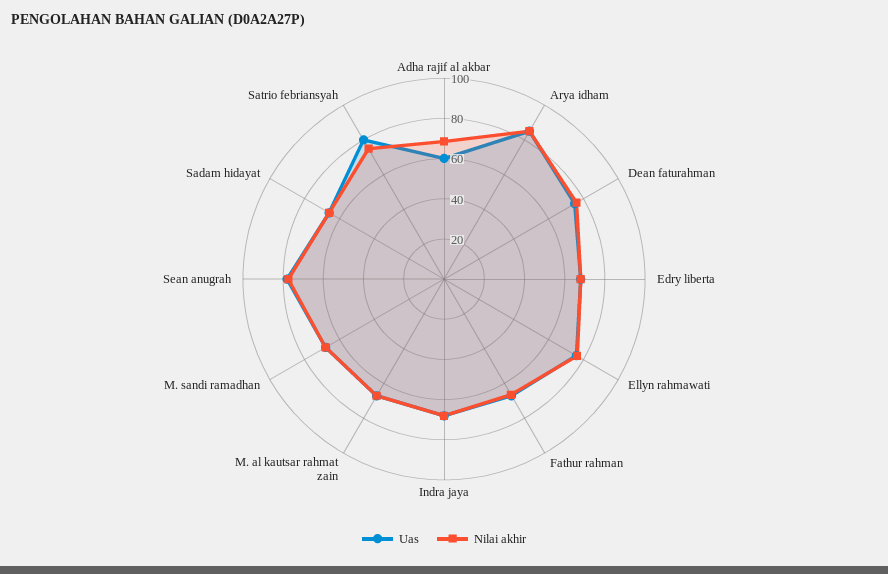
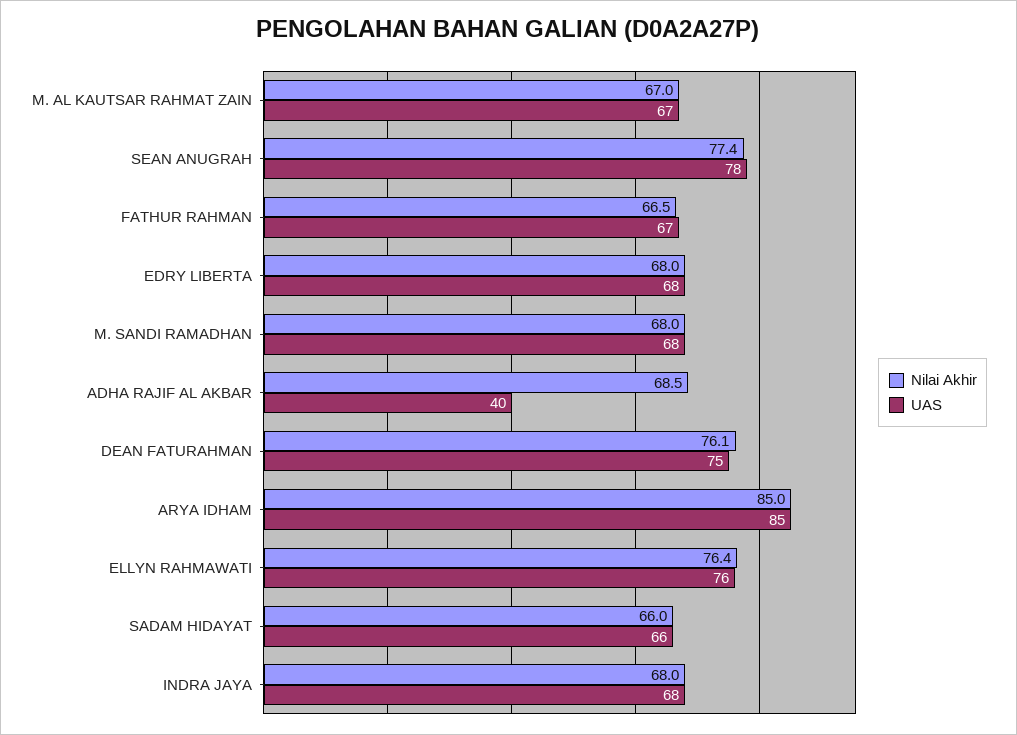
Uas, Adha rajif al akbar: 60 -> 40
Uas, Satrio febriansyah: 80 -> none
Nilai akhir, Satrio febriansyah: 75 -> none

